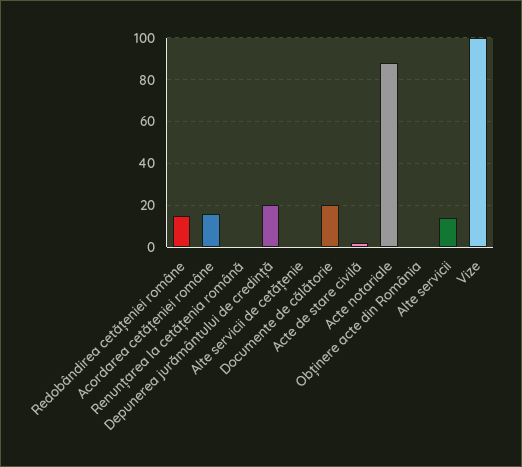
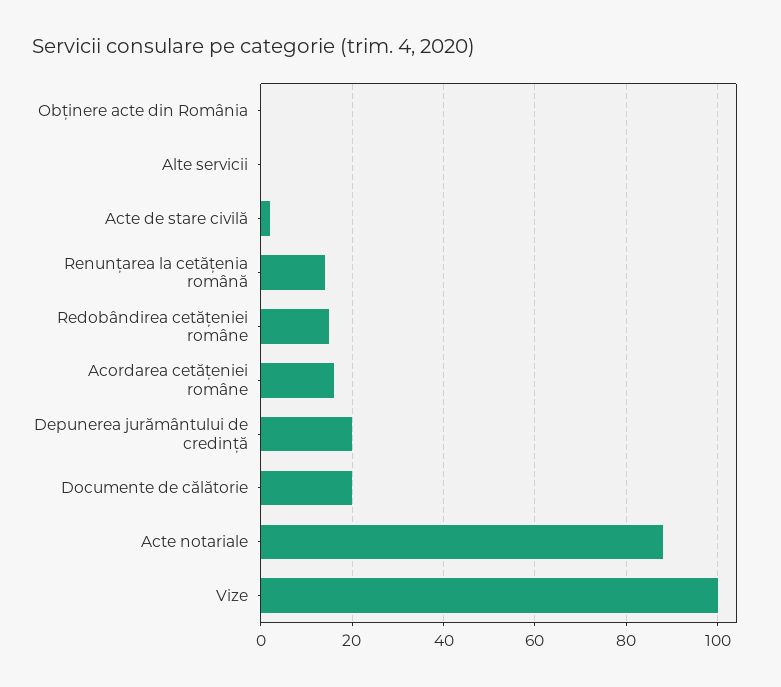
Renunțarea la cetățenia română: 0 -> 15
Alte servicii de cetățenie: 0 -> none
Alte servicii: 15 -> 0

